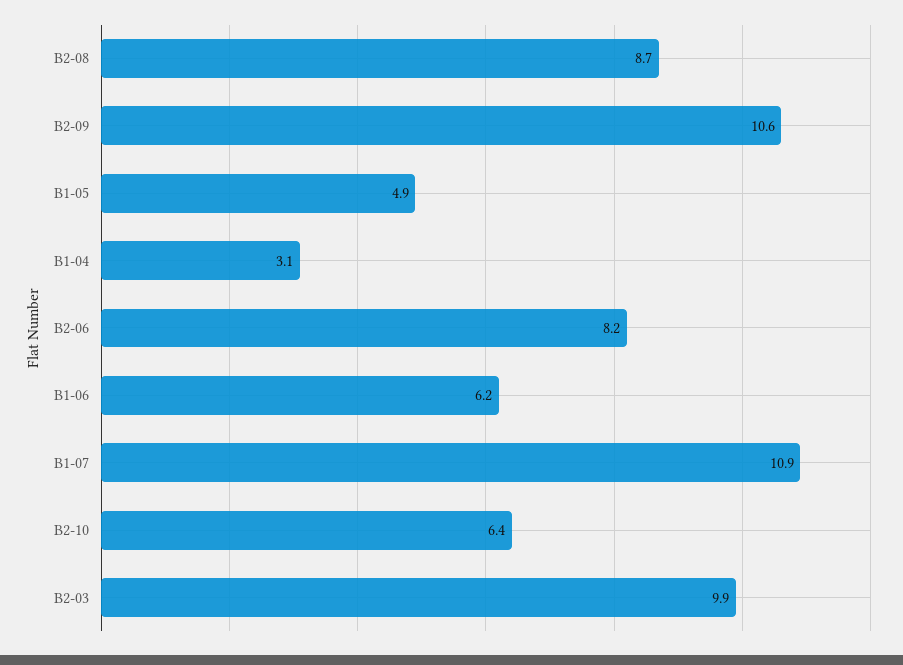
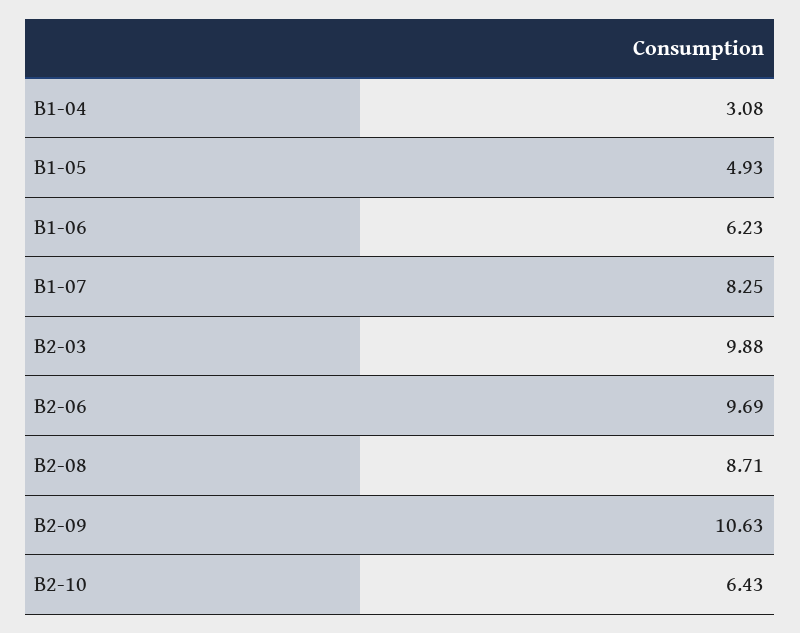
B2-06: 8.2 -> 9.69
B1-07: 10.9 -> 8.25

